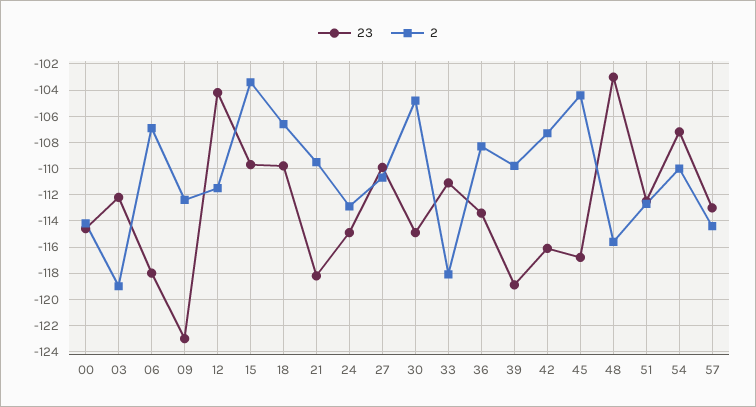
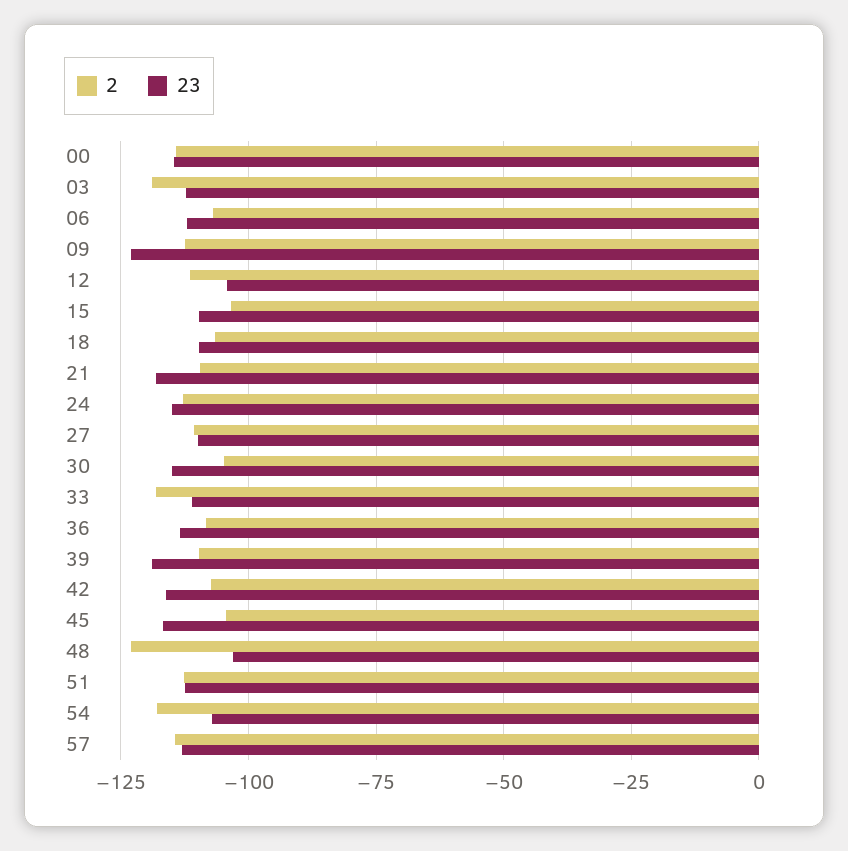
23, 06: -118 -> -112.5
2, 48: -115.5 -> -122.5
2, 54: -110 -> -117.5

